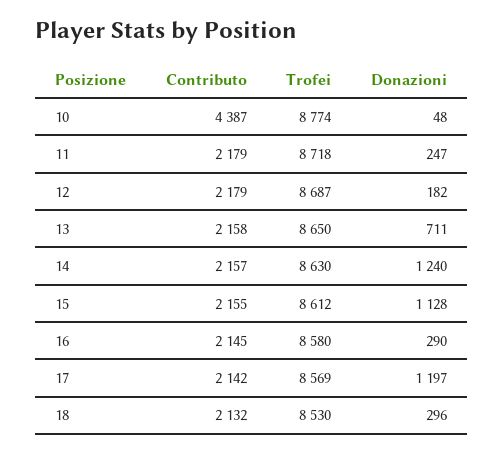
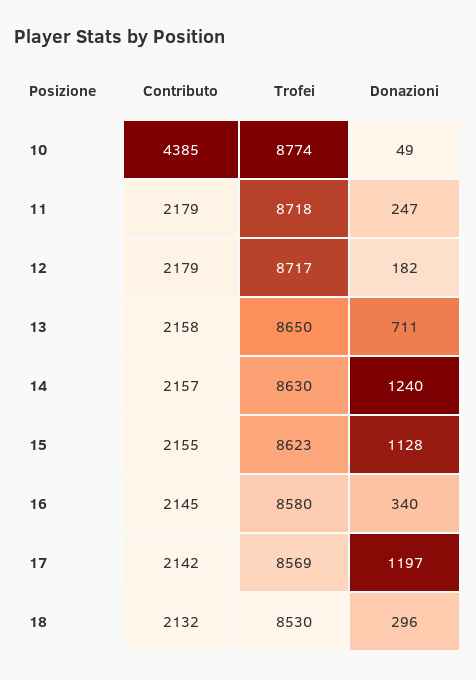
Contributo, 10: 4387 -> 4385
Donazioni, 10: 48 -> 49
Trofei, 12: 8687 -> 8717
Trofei, 15: 8612 -> 8623
Donazioni, 16: 290 -> 340

